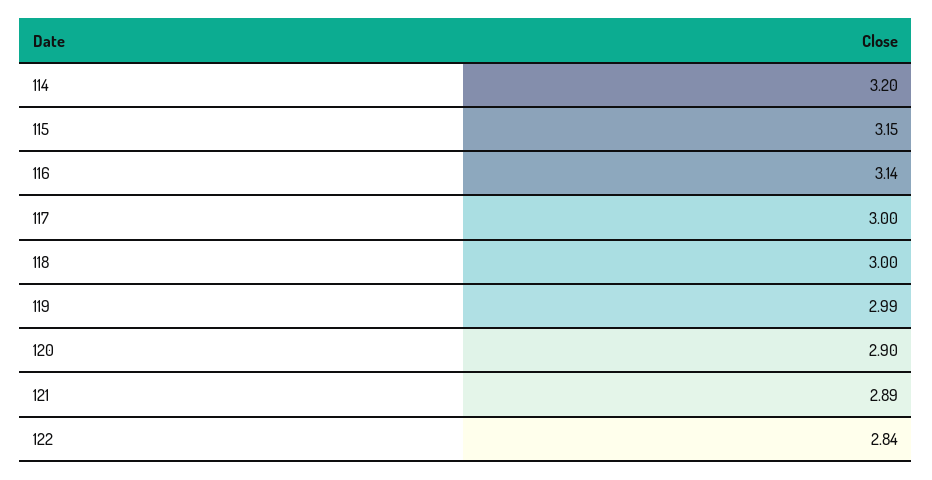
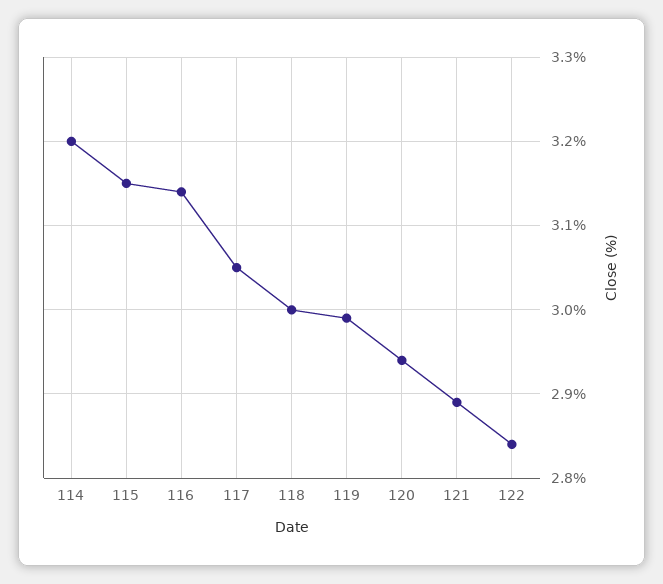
117: 3 -> 3.05
120: 2.9 -> 2.94

